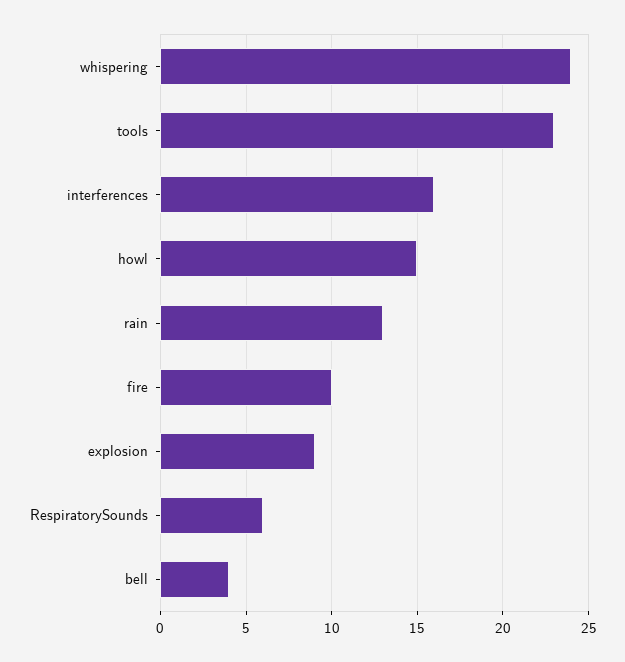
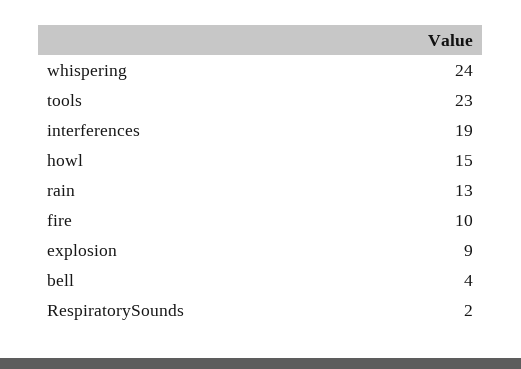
interferences: 16 -> 19
RespiratorySounds: 6 -> 2

